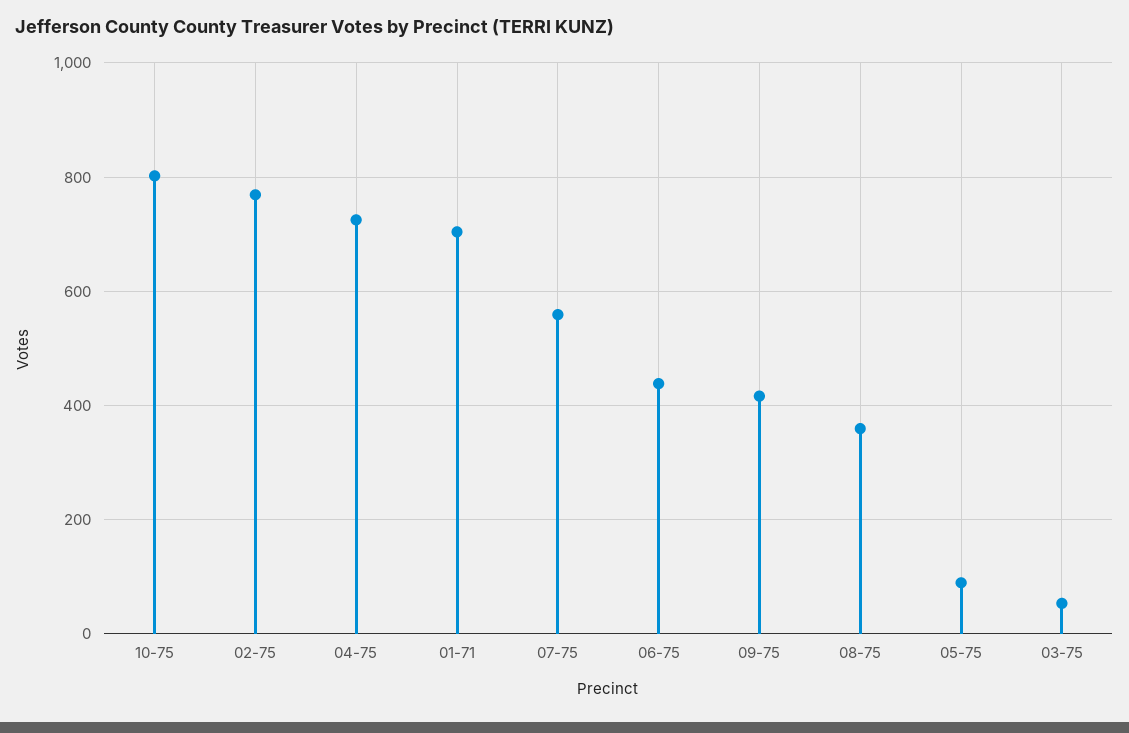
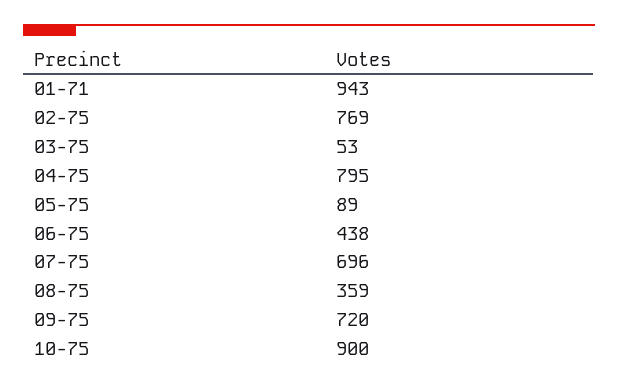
10-75: 800 -> 900
04-75: 720 -> 795
01-71: 700 -> 943
07-75: 560 -> 696
09-75: 420 -> 720

